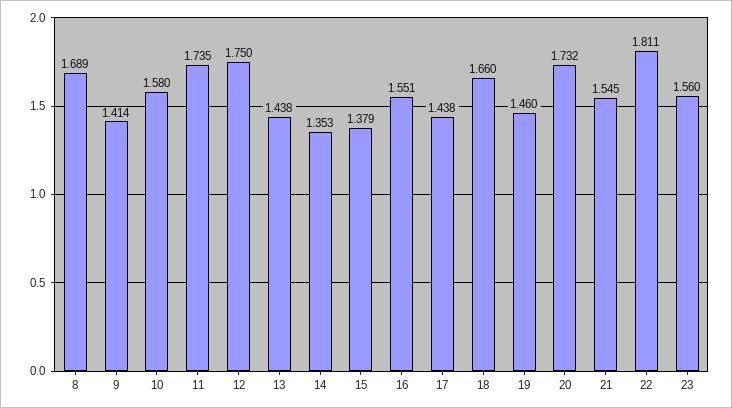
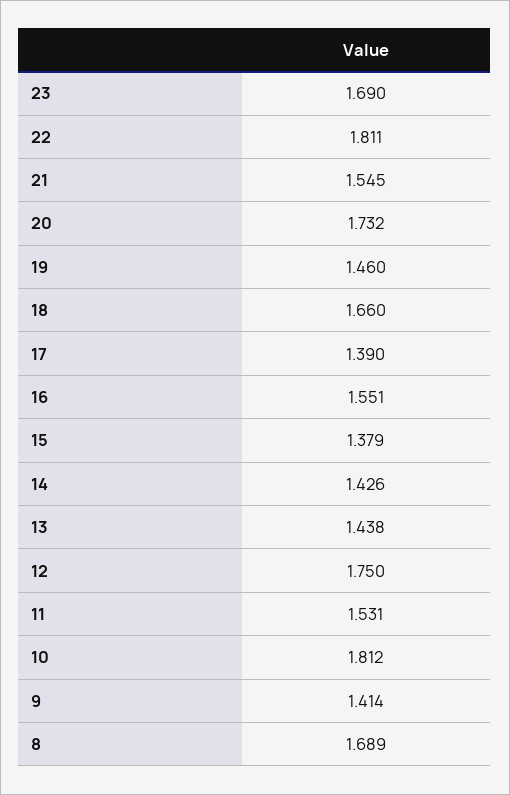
10: 1.58 -> 1.812
11: 1.735 -> 1.531
14: 1.353 -> 1.426
17: 1.438 -> 1.39
23: 1.56 -> 1.69

